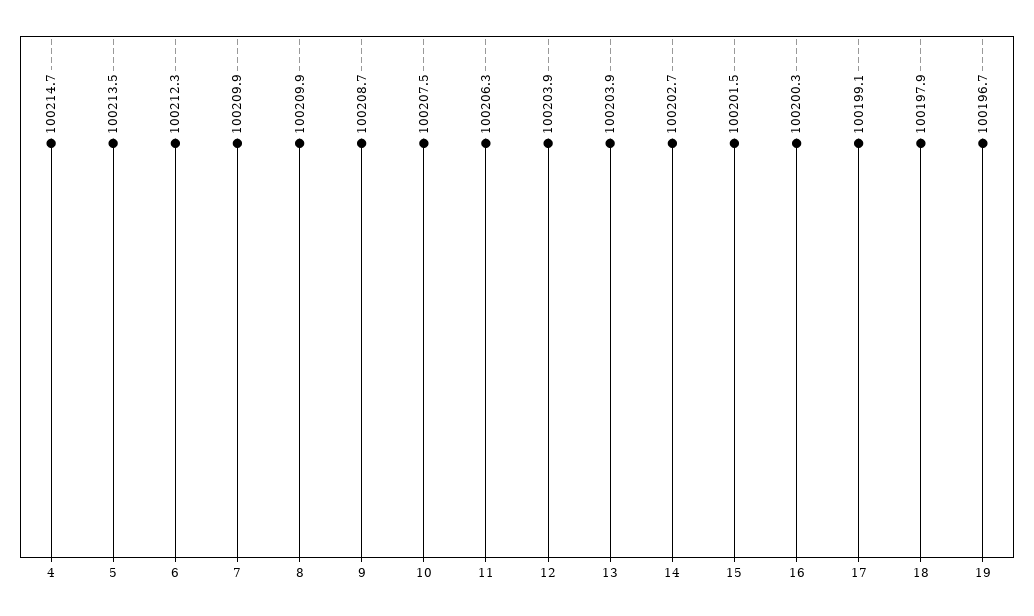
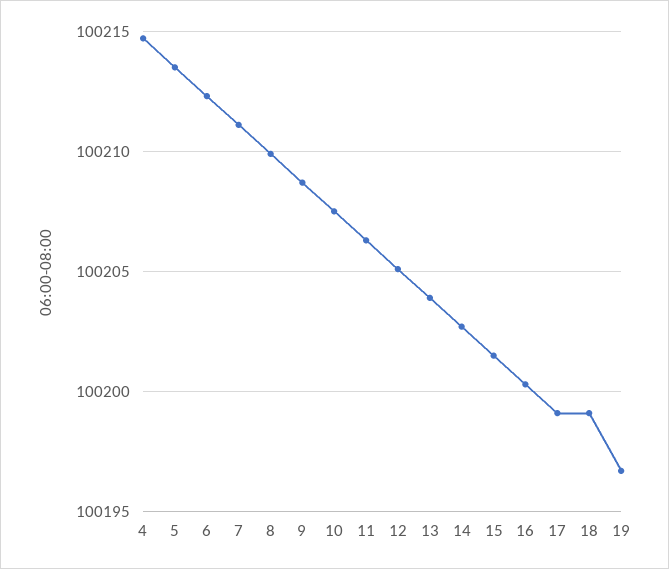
7: 100209.9 -> 100211
12: 100203.9 -> 100205
18: 100197.9 -> 100199

